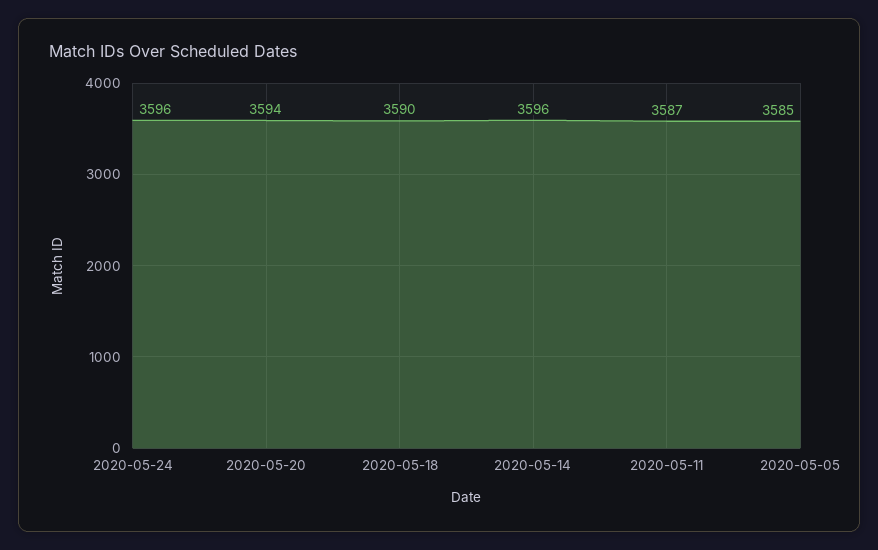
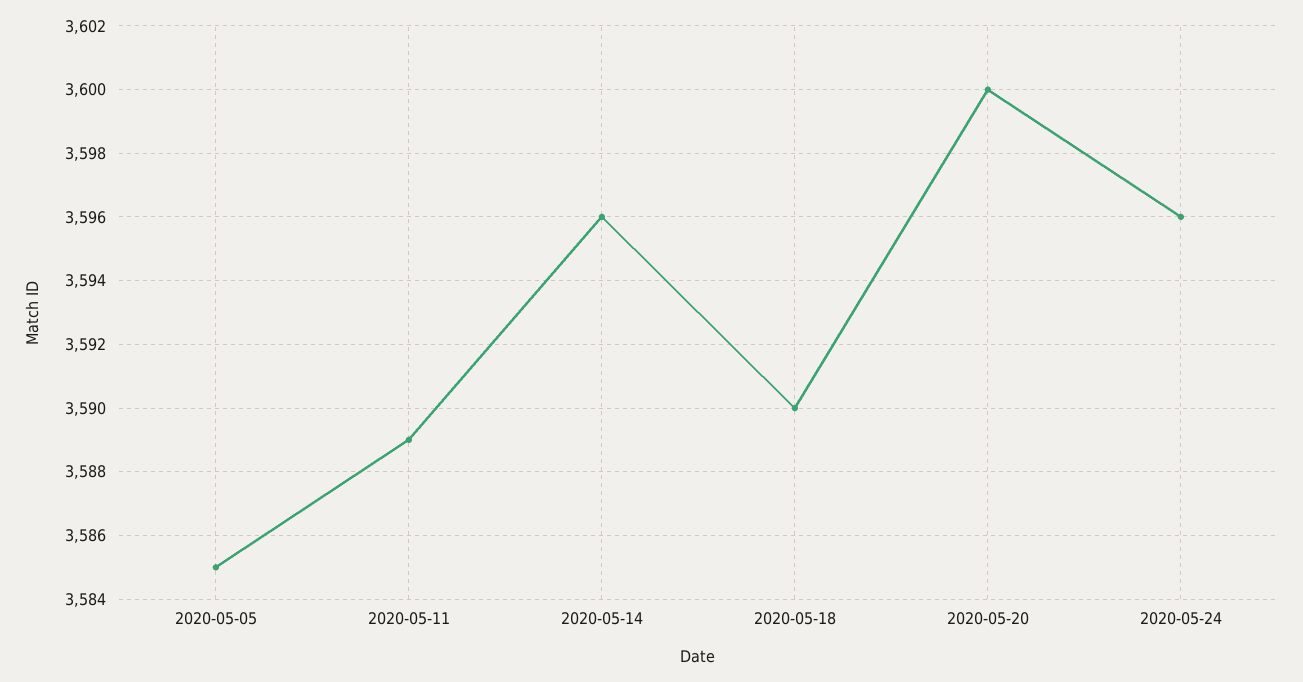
2020-05-20: 3594 -> 3600
2020-05-11: 3587 -> 3589

